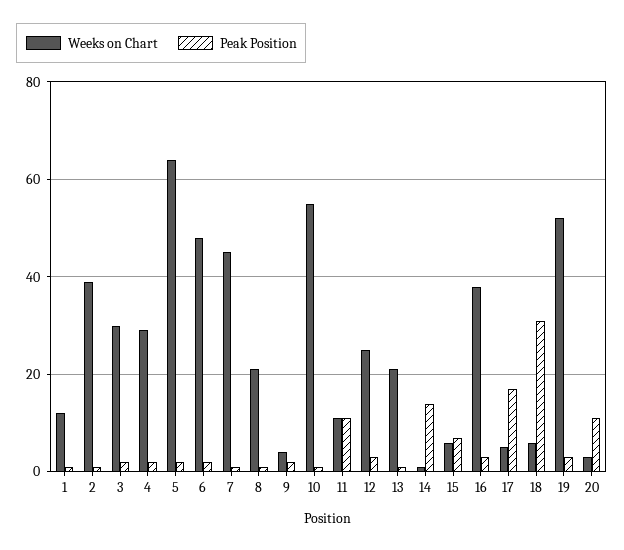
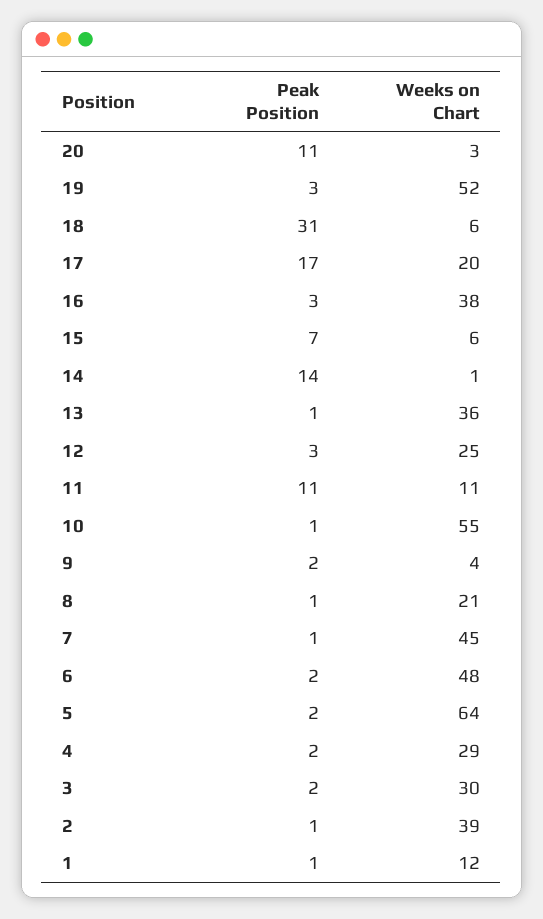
Weeks on Chart, 13: 20 -> 36
Weeks on Chart, 17: 5 -> 20

